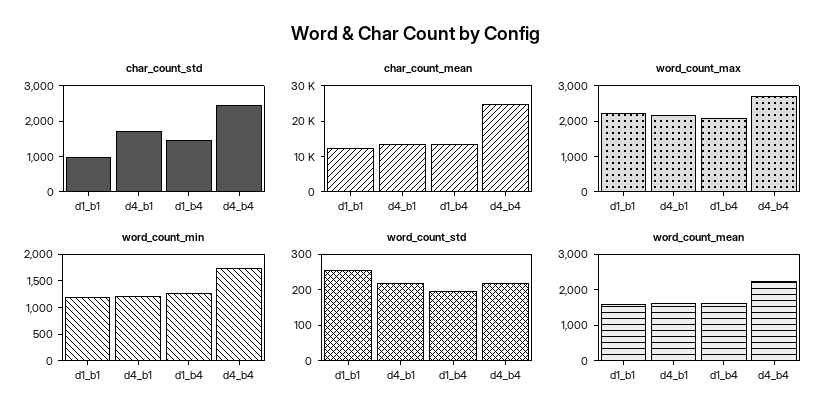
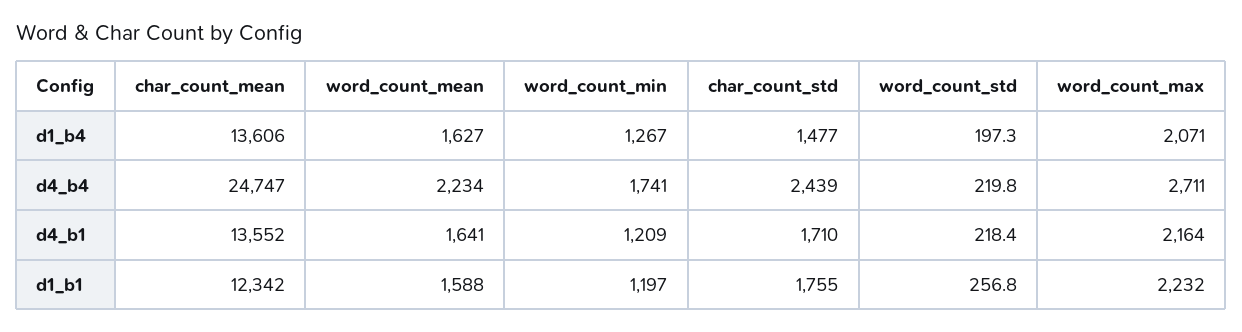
char_count_std, d1_b1: 1000 -> 1755

